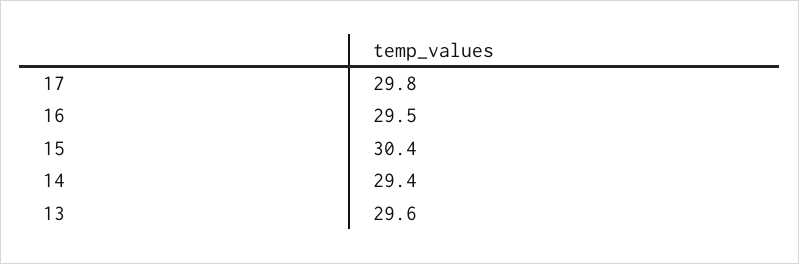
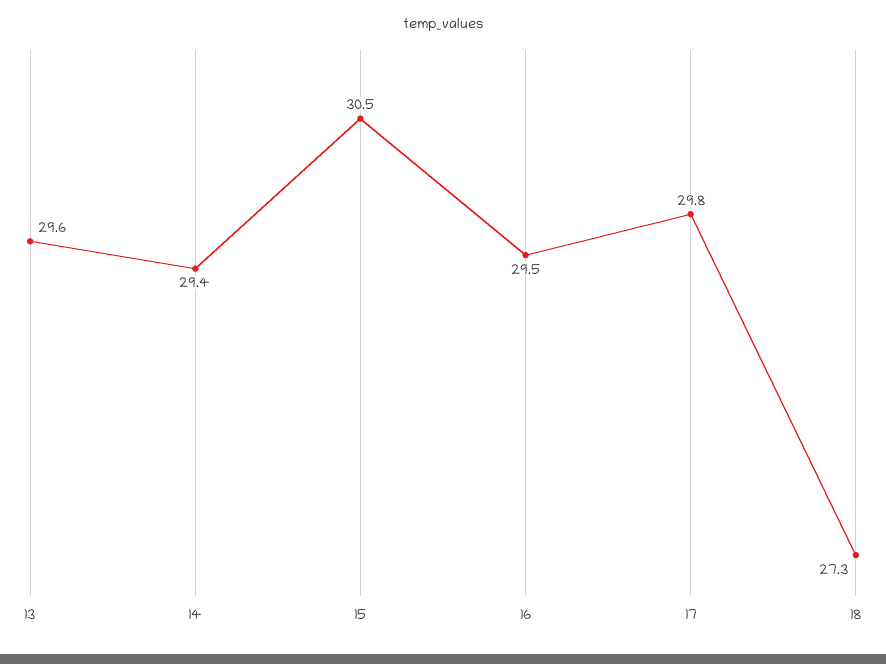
15: 30.4 -> 30.5
18: none -> 27.3

